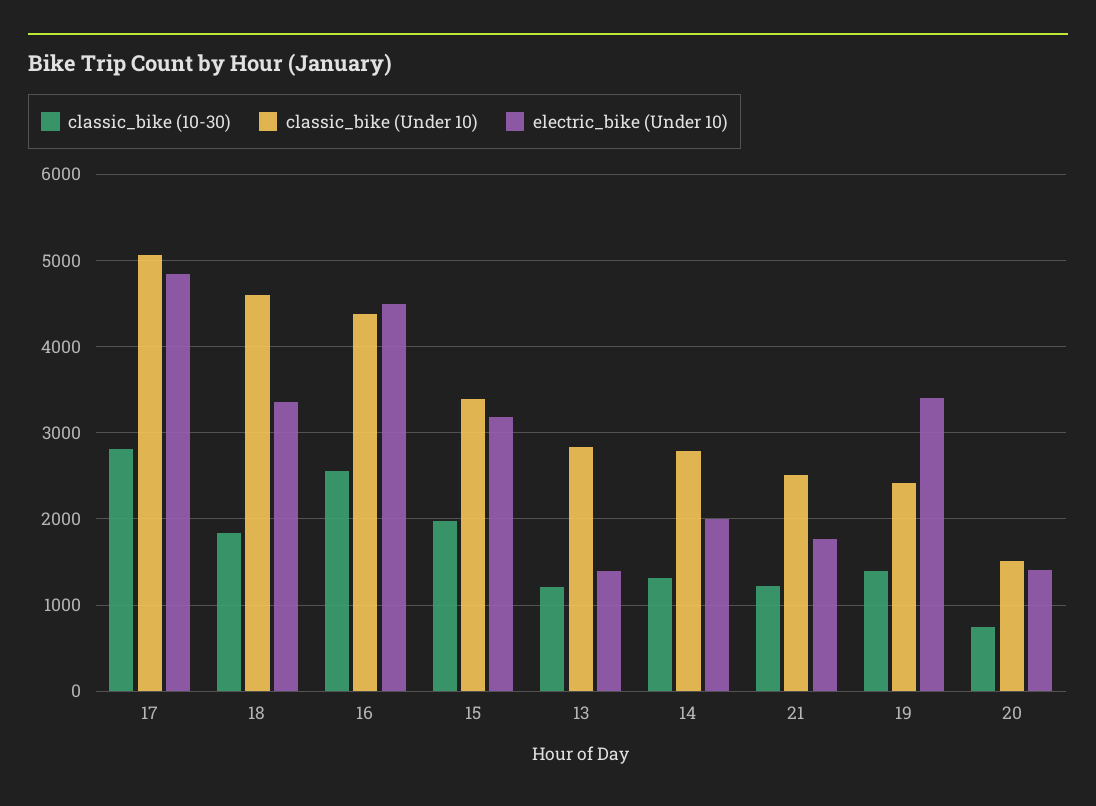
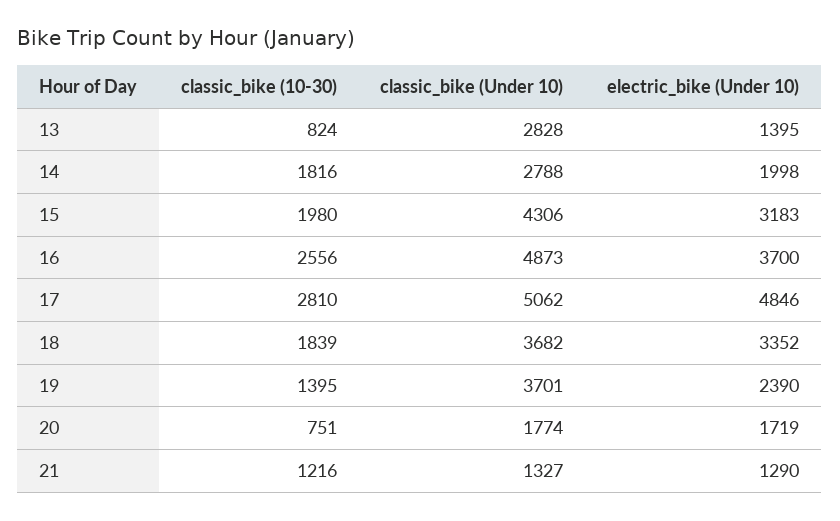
classic_bike (Under 10), 18: 4600 -> 3682
classic_bike (Under 10), 16: 4400 -> 4873
electric_bike (Under 10), 16: 4500 -> 3700
classic_bike (Under 10), 15: 3400 -> 4306
classic_bike (10-30), 13: 1200 -> 824
classic_bike (10-30), 14: 1300 -> 1816
classic_bike (Under 10), 21: 2500 -> 1327
electric_bike (Under 10), 21: 1800 -> 1290
classic_bike (Under 10), 19: 2400 -> 3701
electric_bike (Under 10), 19: 3400 -> 2390
classic_bike (Under 10), 20: 1500 -> 1774
electric_bike (Under 10), 20: 1400 -> 1719

